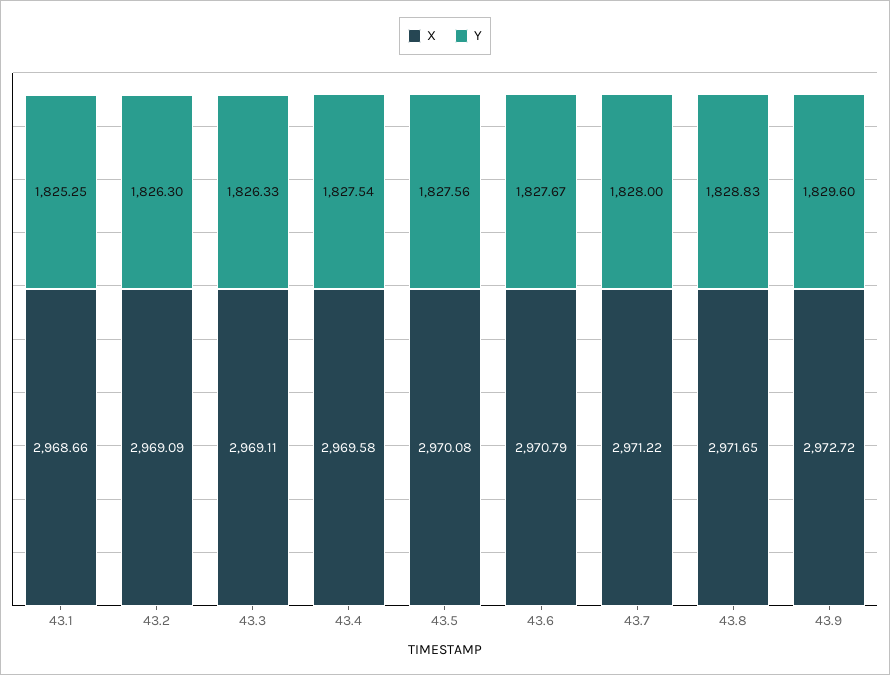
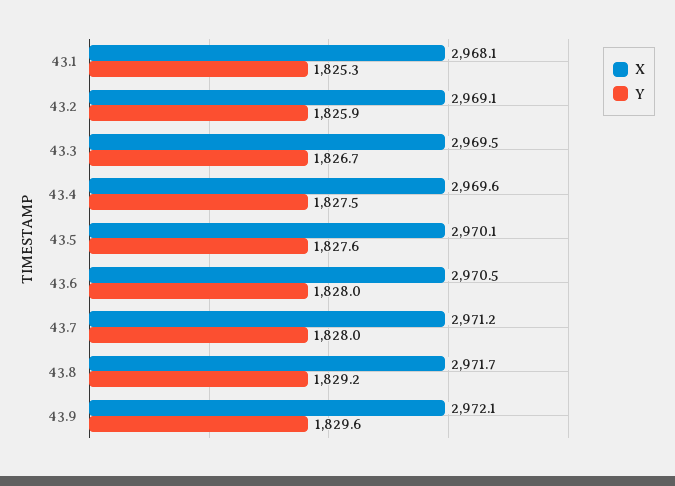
X, 43.1: 2968.66 -> 2968.1
Y, 43.2: 1826.3 -> 1825.9
X, 43.3: 2969.11 -> 2969.5
Y, 43.3: 1826.33 -> 1826.7
X, 43.6: 2970.79 -> 2970.5
Y, 43.6: 1827.67 -> 1828
Y, 43.8: 1828.83 -> 1829.2
X, 43.9: 2972.72 -> 2972.1

